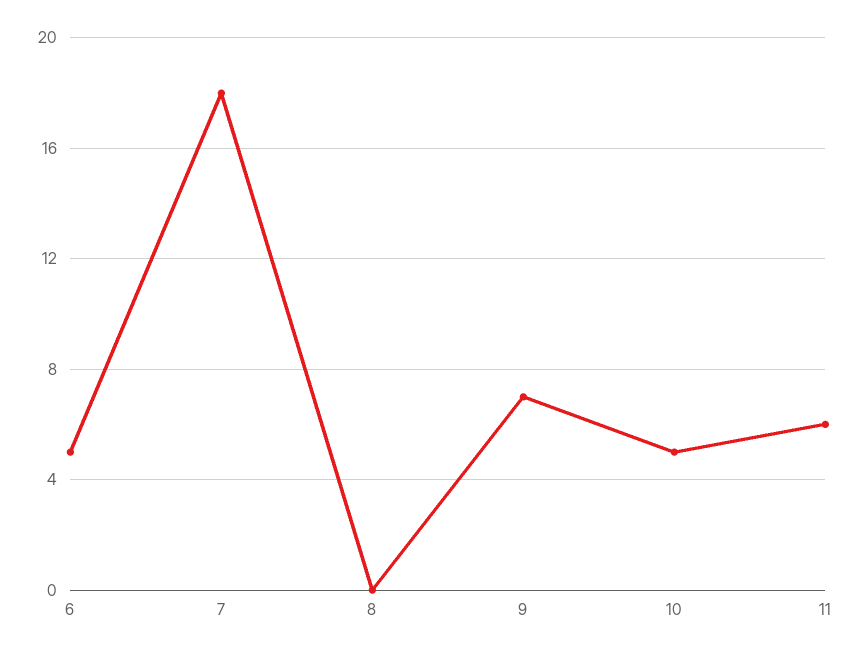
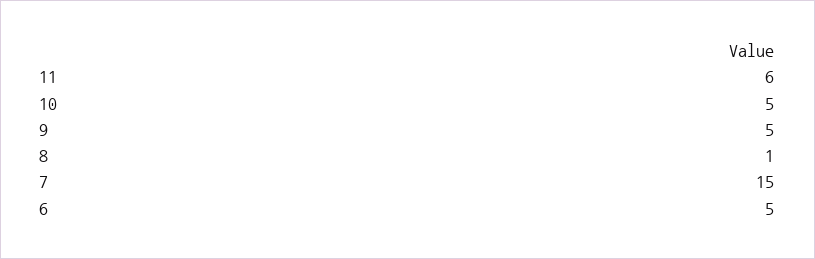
7: 18 -> 15
8: 0 -> 1
9: 7 -> 5

